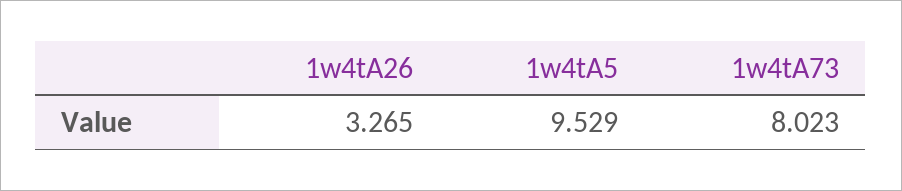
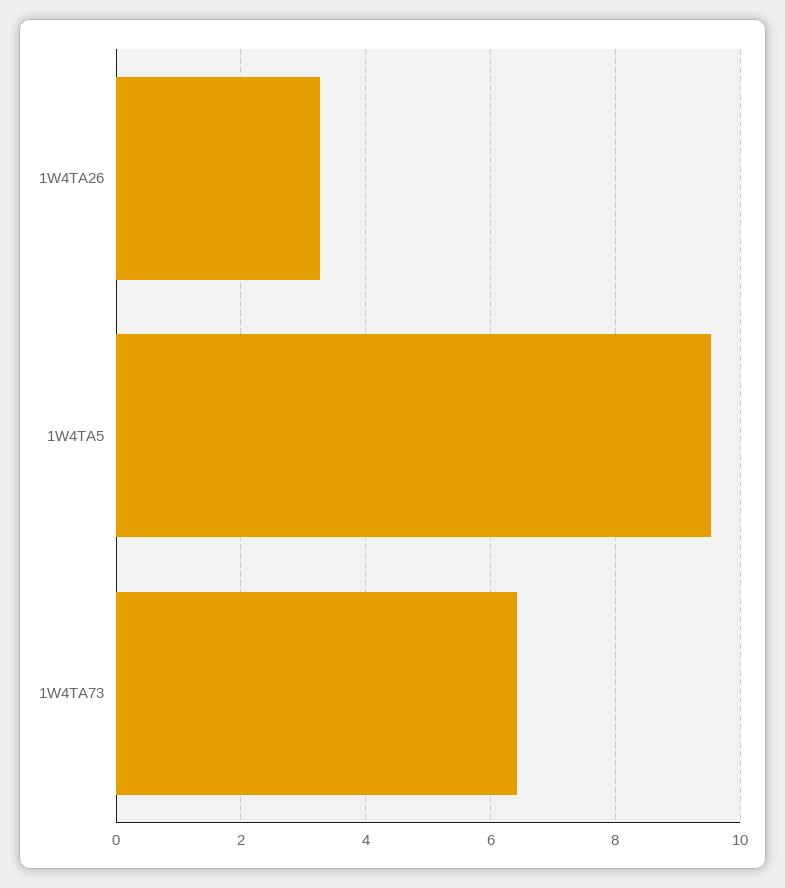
1w4tA73: 8.023 -> 6.4

